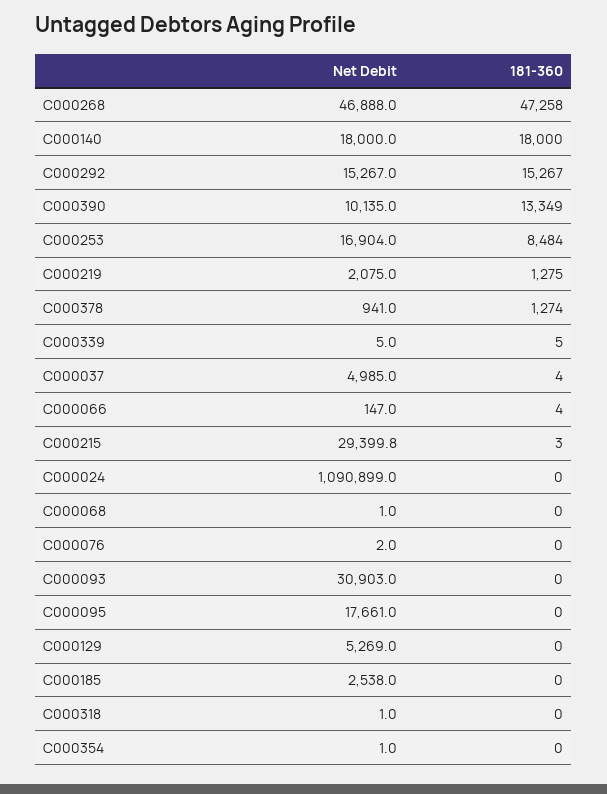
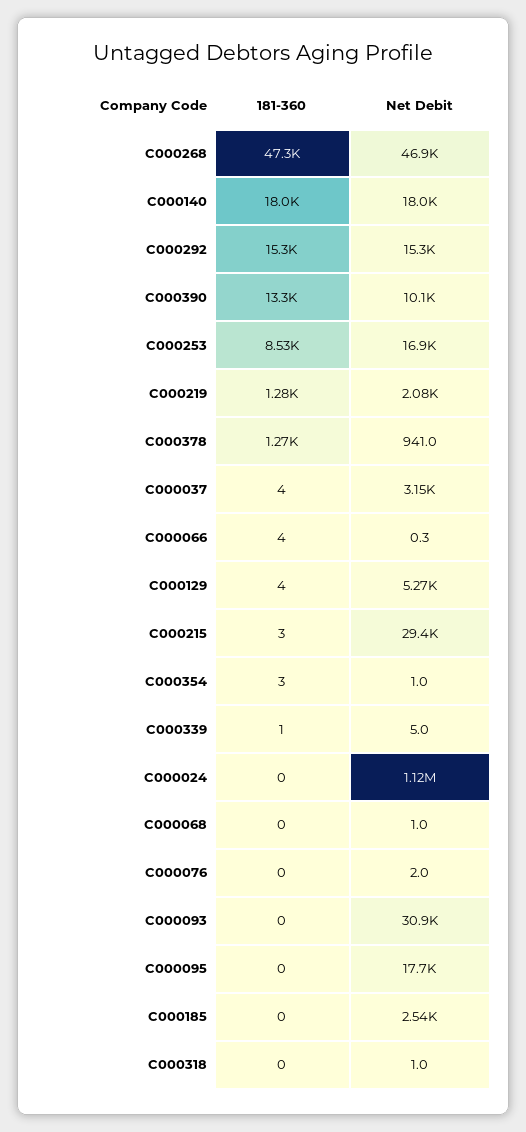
181-360, C000253: 8484 -> 8530
181-360, C000339: 5 -> 1
Net Debit, C000037: 4985 -> 3150
Net Debit, C000066: 147 -> 0.3
Net Debit, C000024: 1090899 -> 1120000
181-360, C000129: 0 -> 4
181-360, C000354: 0 -> 3

